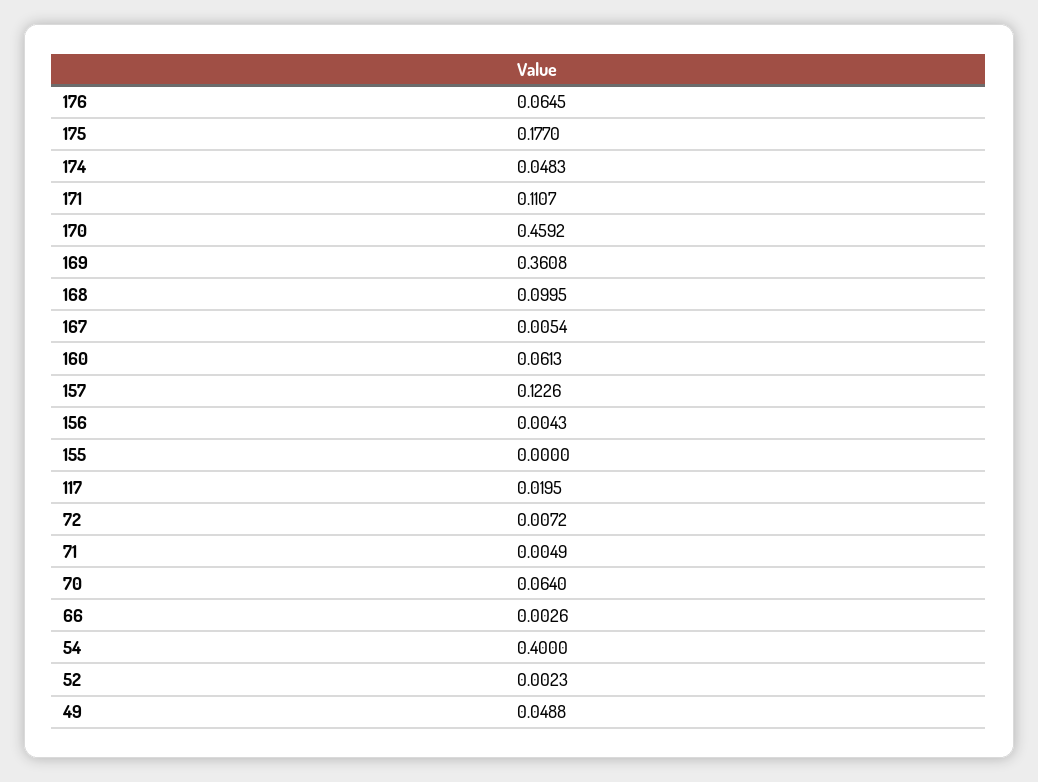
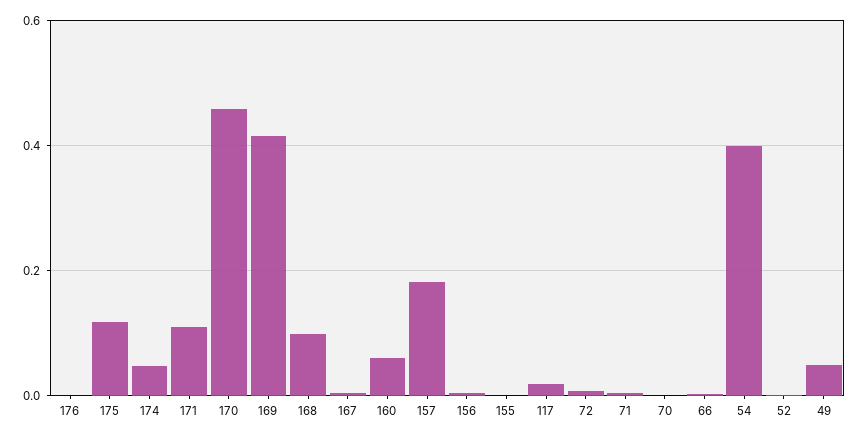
176: 0.0645 -> 0
175: 0.177 -> 0.12
169: 0.3608 -> 0.42
157: 0.1226 -> 0.18
70: 0.064 -> 0

